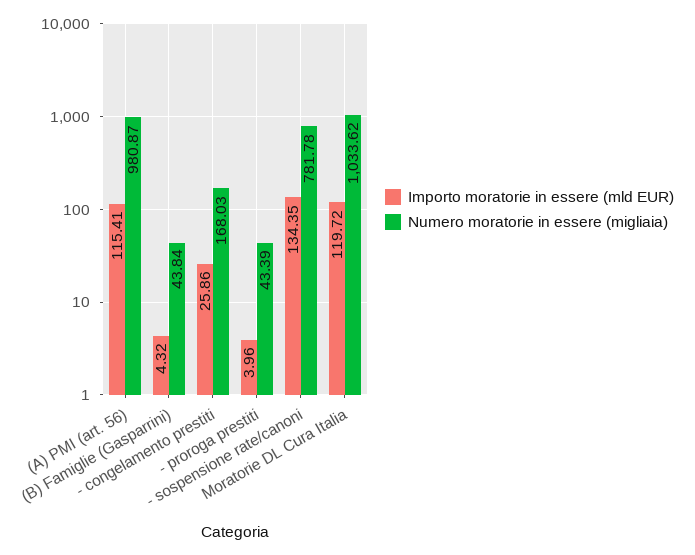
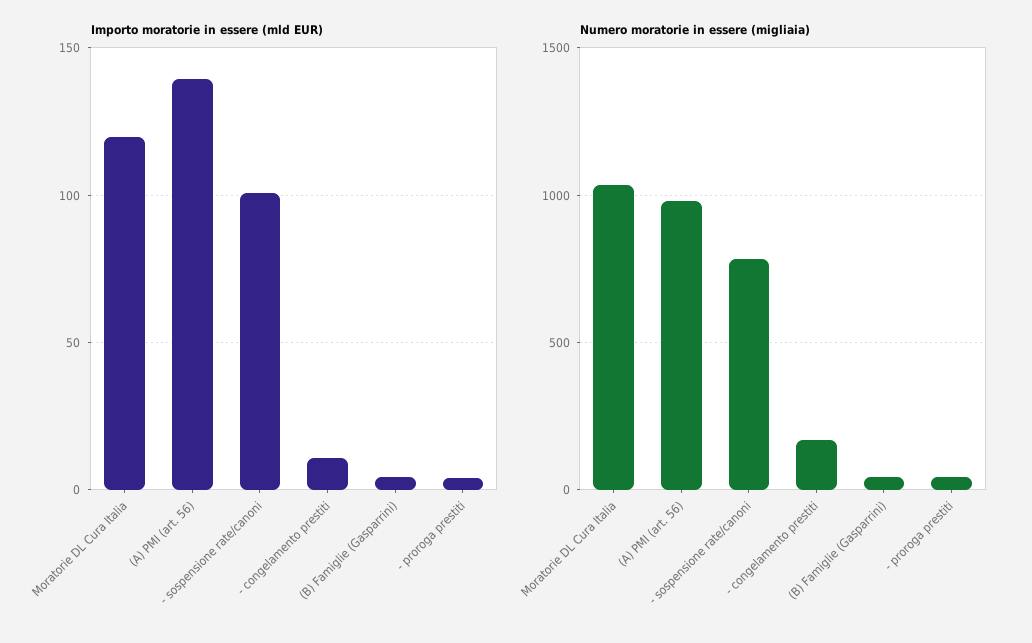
Importo moratorie in essere (mld EUR), (A) PMI (art. 56): 115.41 -> 140
Importo moratorie in essere (mld EUR), - congelamento prestiti: 25.86 -> 10
Importo moratorie in essere (mld EUR), - sospensione rate/canoni: 134.35 -> 100

